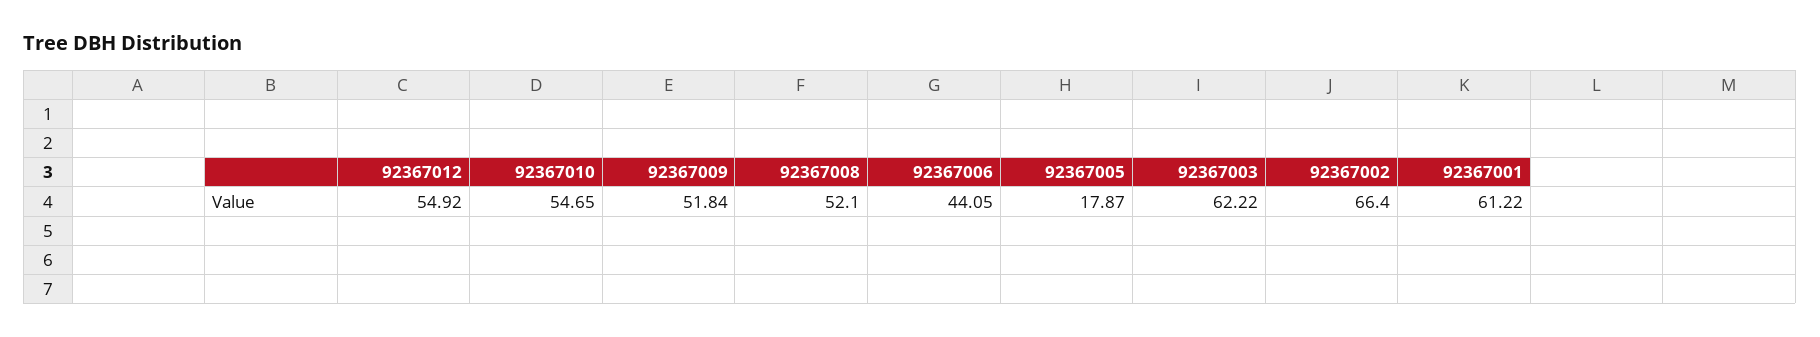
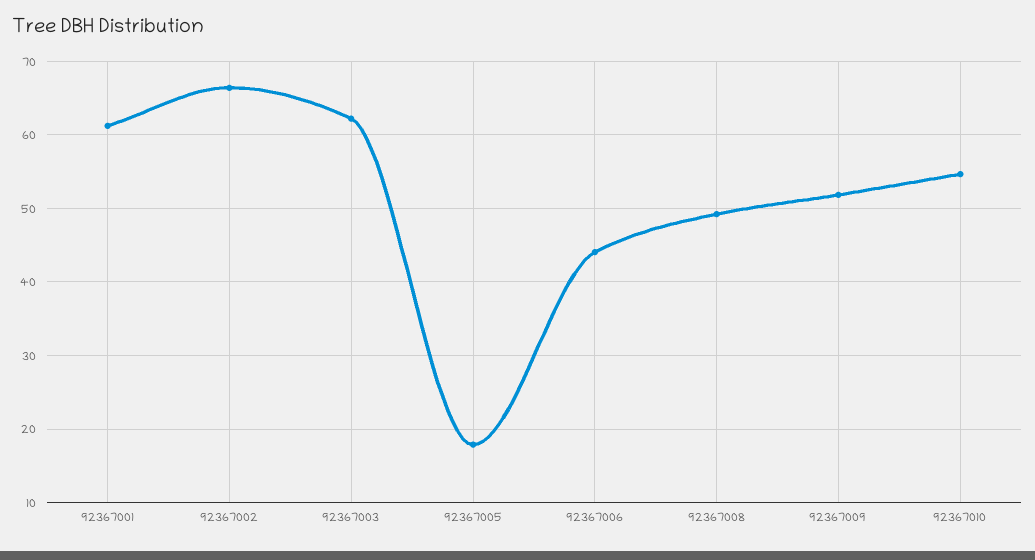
92367012: 54.92 -> none
92367008: 52.1 -> 49

